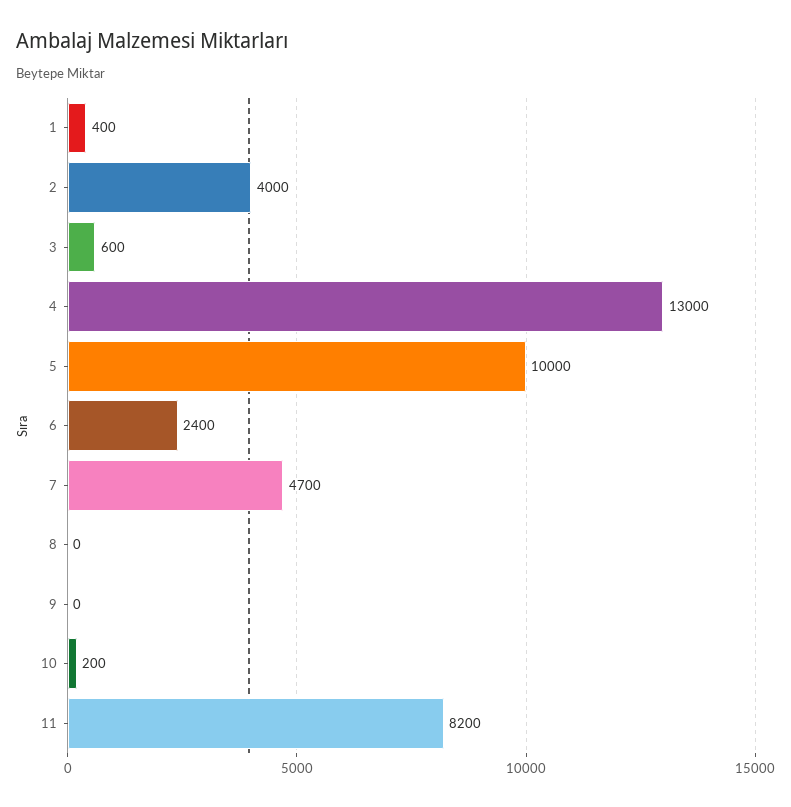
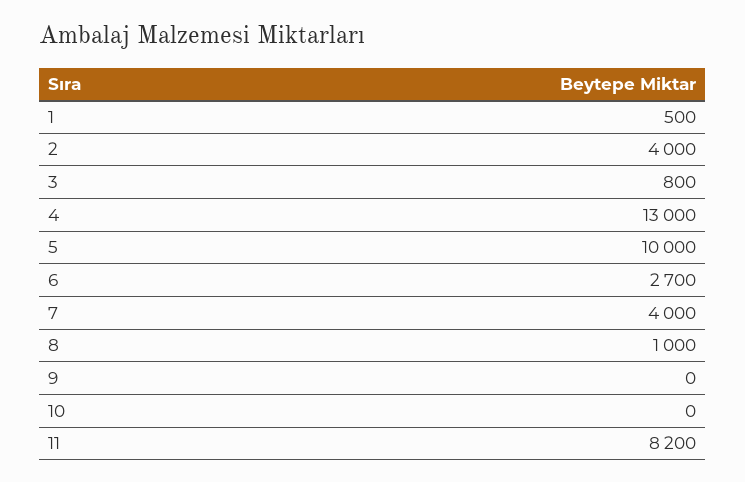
1: 400 -> 500
3: 600 -> 800
6: 2400 -> 2700
7: 4700 -> 4000
8: 0 -> 1000
10: 200 -> 0

